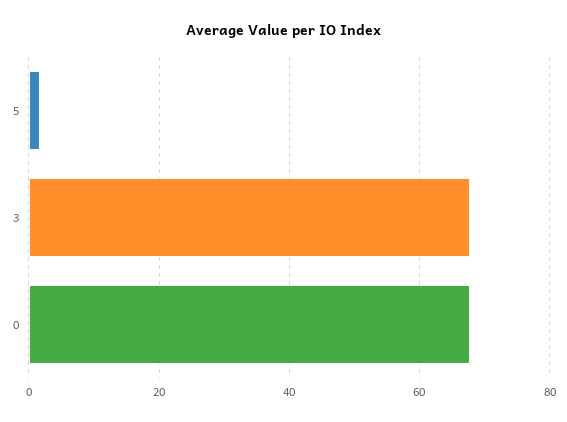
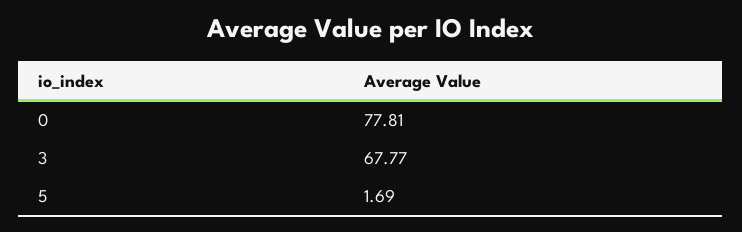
0: 68 -> 77.81

